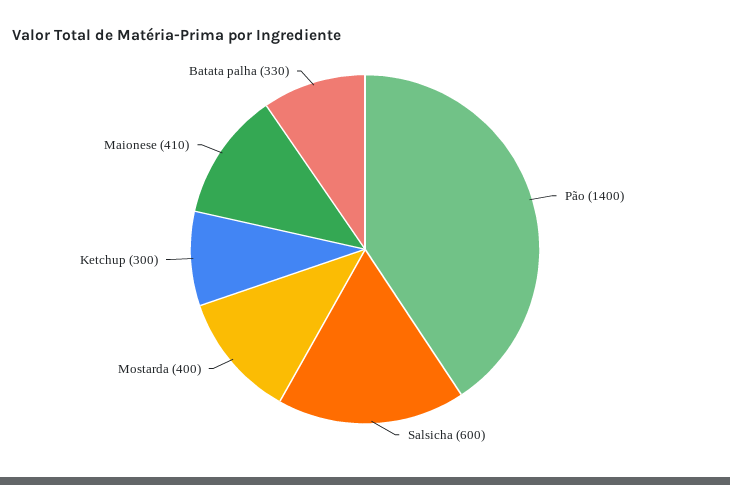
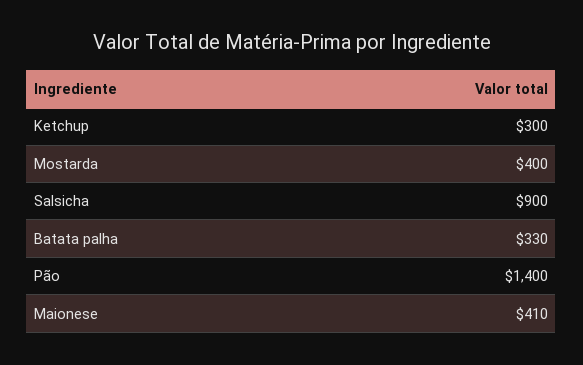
Salsicha: 600 -> 900

